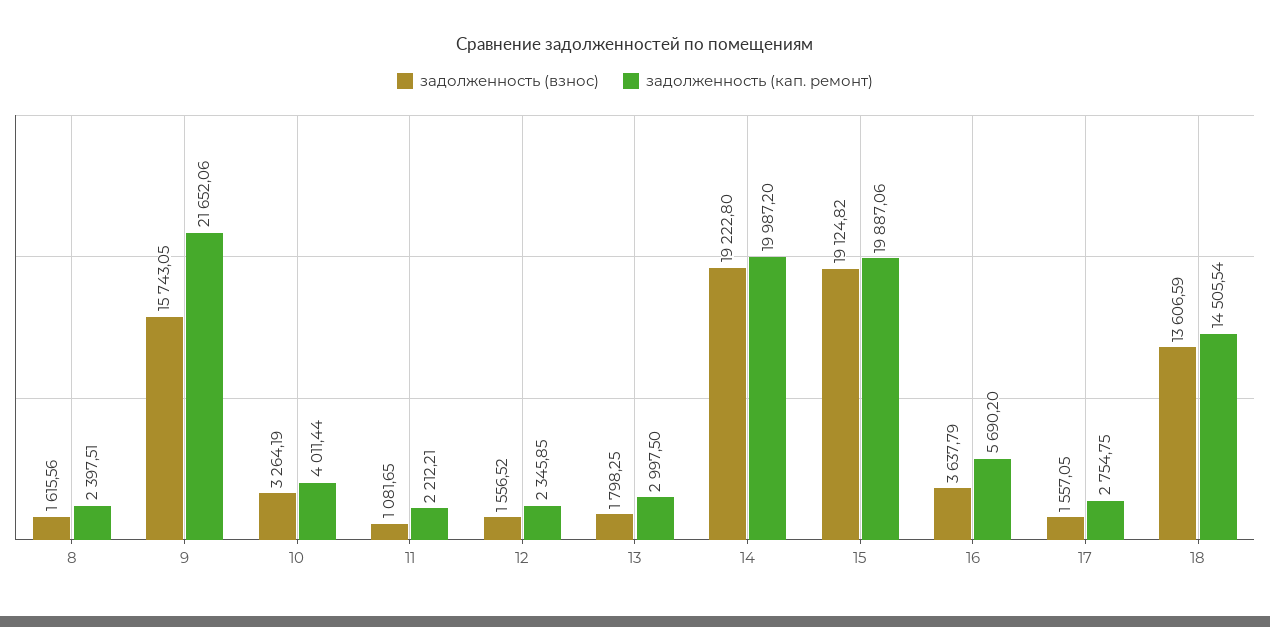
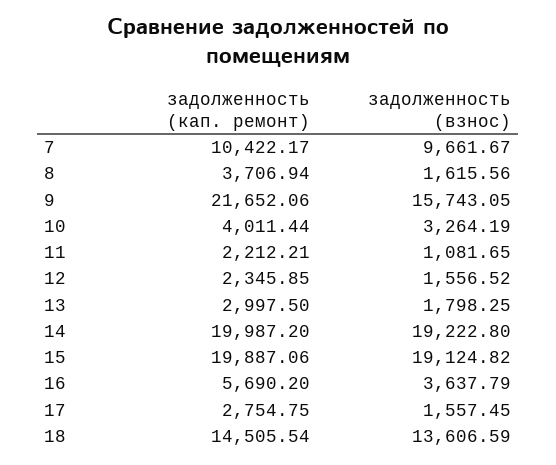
задолженность (кап. ремонт), 8: 2397.51 -> 3706.94
задолженность (взнос), 17: 1557.05 -> 1557.45
задолженность (кап. ремонт), 7: none -> 10422.17
задолженность (взнос), 7: none -> 9661.67

